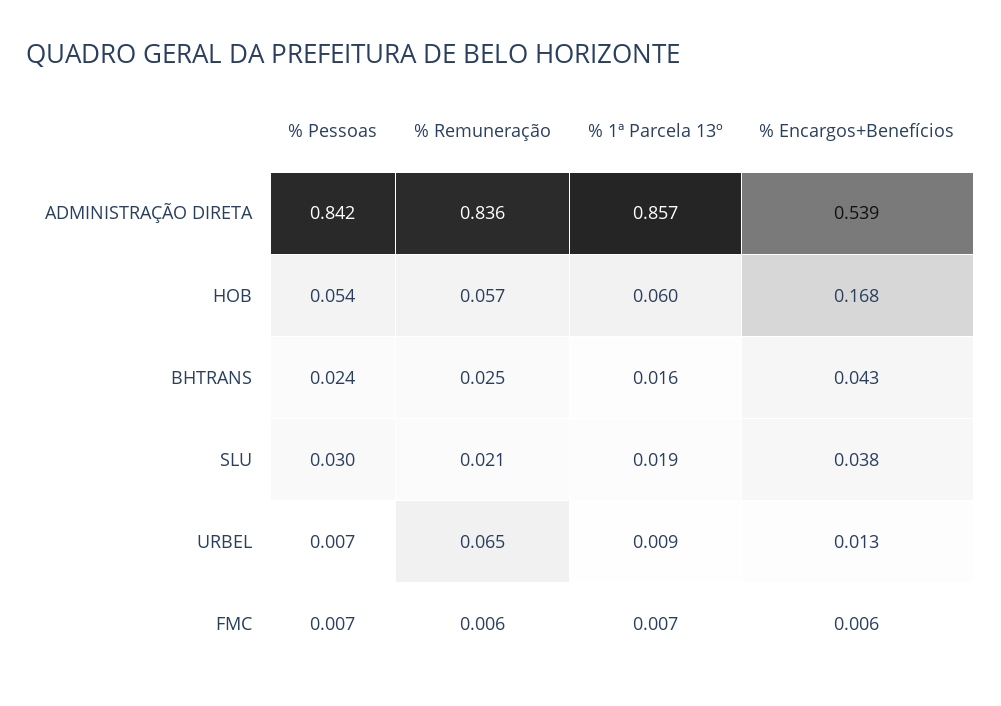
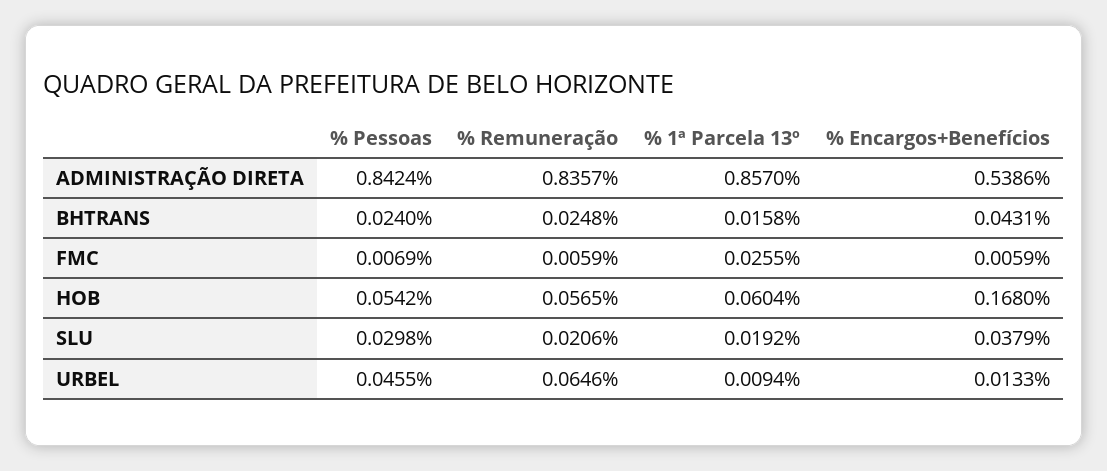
% Pessoas, URBEL: 0.007 -> 0.0455
% 1ª Parcela 13º, FMC: 0.007 -> 0.0255

